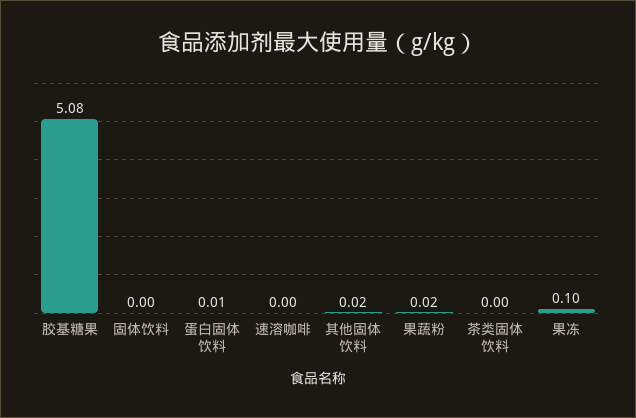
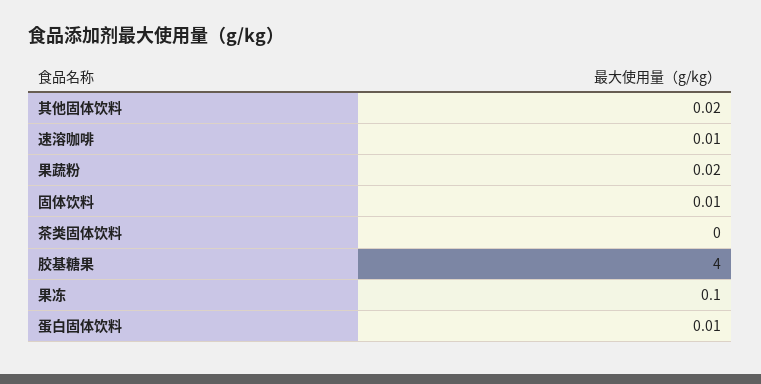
胶基糖果: 5.08 -> 4
固体饮料: 0 -> 0.01
速溶咖啡: 0 -> 0.01

